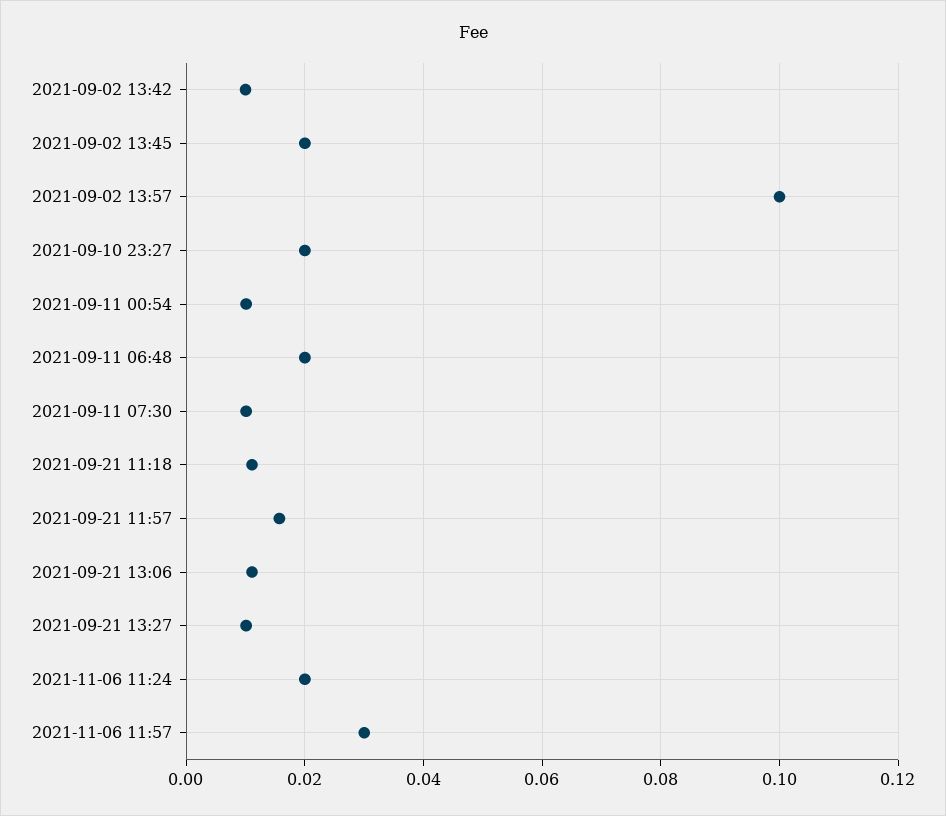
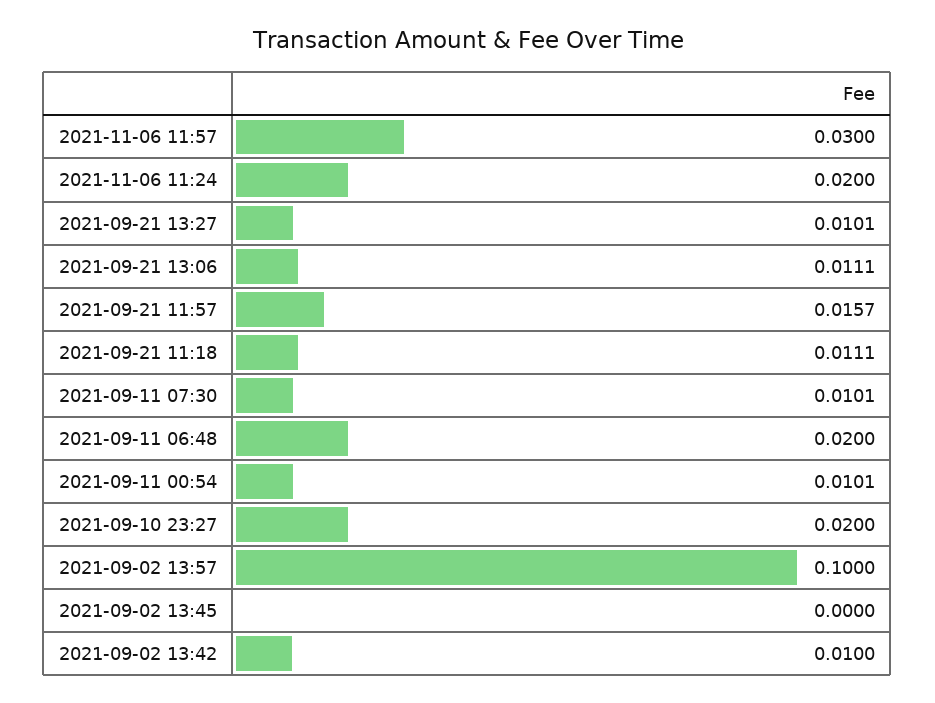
2021-09-02 13:45: 0.02 -> 0

